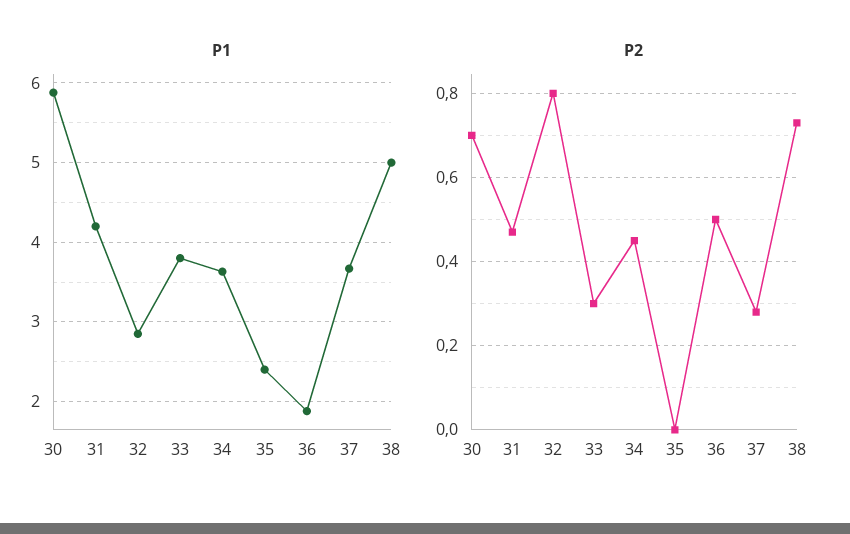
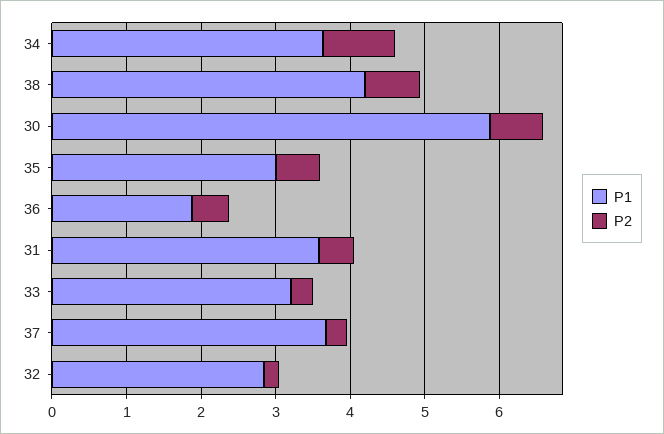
P1, 31: 4.2 -> 3.6
P1, 33: 3.8 -> 3.2
P1, 35: 2.4 -> 3
P1, 38: 5 -> 4.2
P2, 32: 0.8 -> 0.2
P2, 34: 0.45 -> 1
P2, 35: 0 -> 0.6

